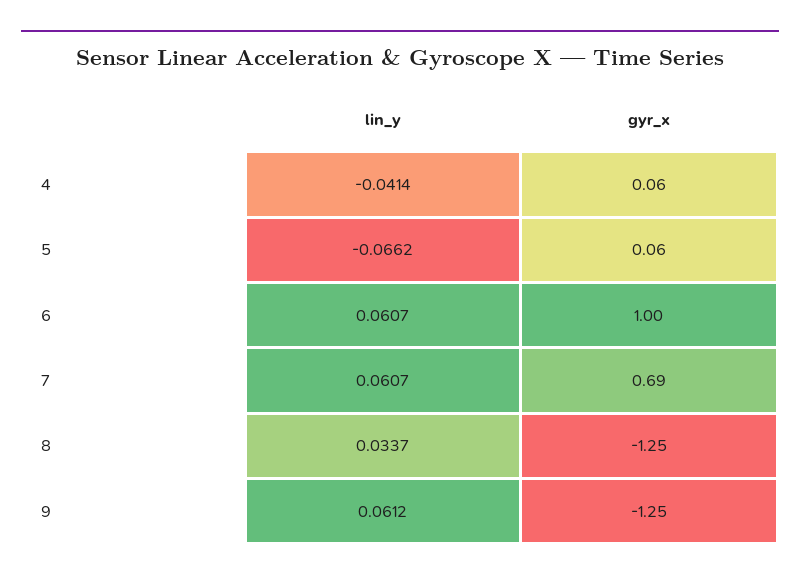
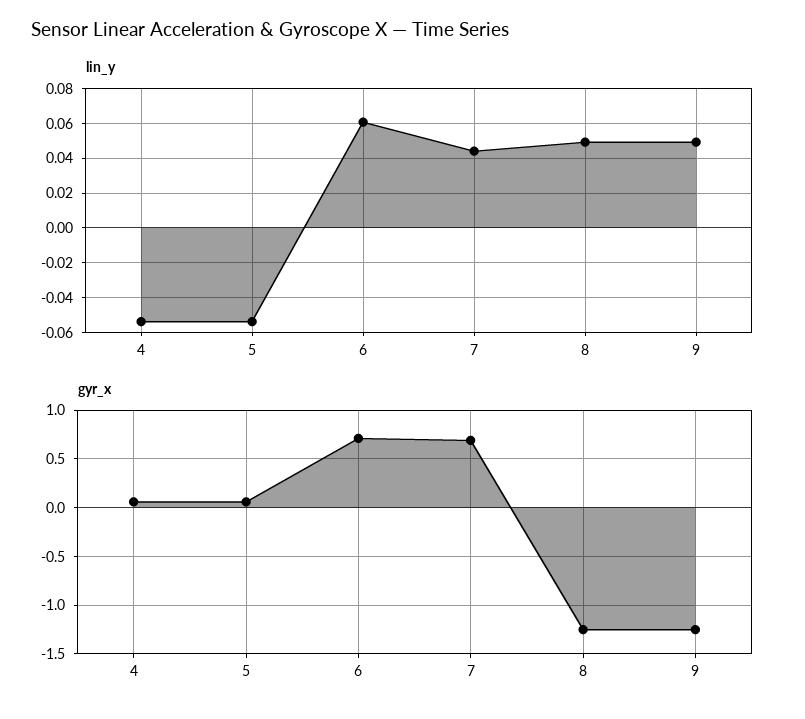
lin_y, 4: -0.0414 -> -0.055
lin_y, 5: -0.0662 -> -0.055
gyr_x, 6: 1 -> 0.7
lin_y, 7: 0.0607 -> 0.045
lin_y, 8: 0.0337 -> 0.05
lin_y, 9: 0.0612 -> 0.05

